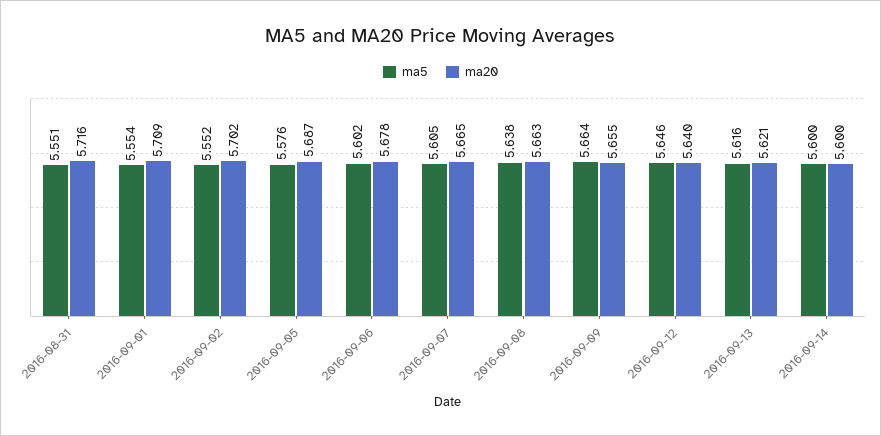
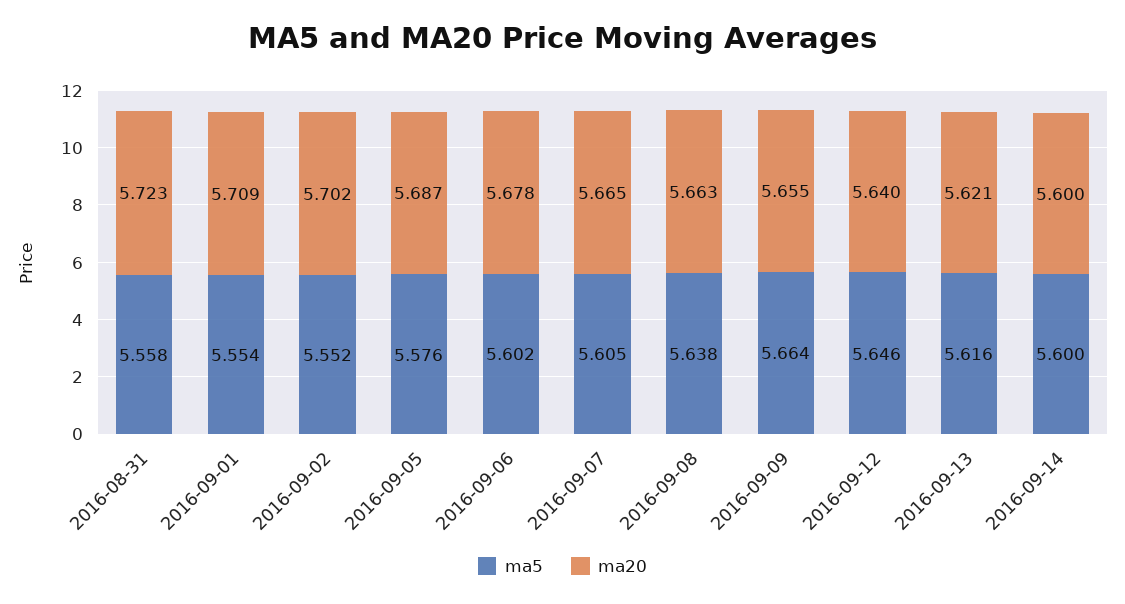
ma5, 2016-08-31: 5.551 -> 5.558
ma20, 2016-08-31: 5.716 -> 5.723

